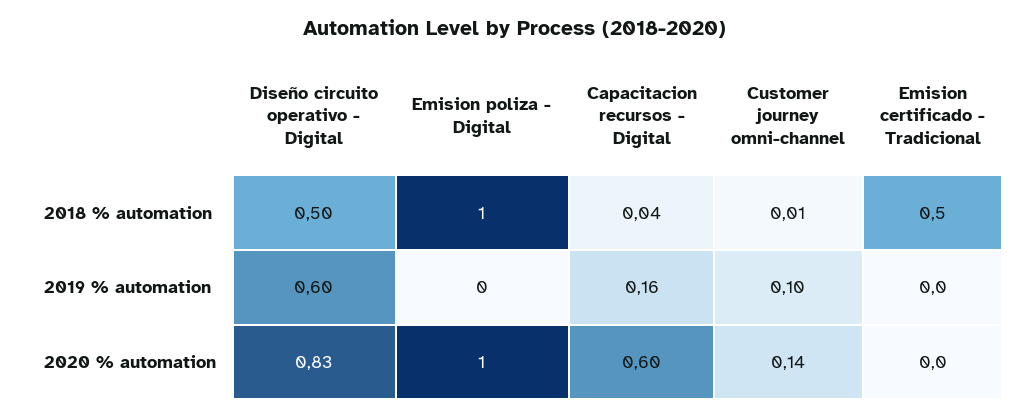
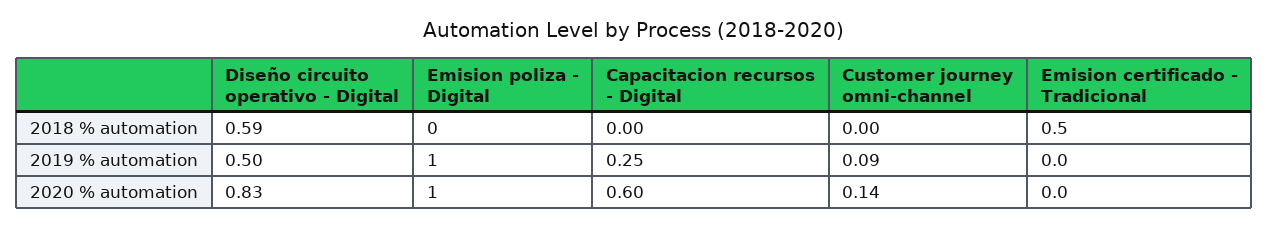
Diseño circuito operativo - Digital, 2018 % automation: 0.5 -> 0.59
Emision poliza - Digital, 2018 % automation: 1 -> 0
Capacitacion recursos - Digital, 2018 % automation: 0.04 -> 0
Customer journey omni-channel, 2018 % automation: 0.01 -> 0
Diseño circuito operativo - Digital, 2019 % automation: 0.6 -> 0.5
Emision poliza - Digital, 2019 % automation: 0 -> 1
Capacitacion recursos - Digital, 2019 % automation: 0.16 -> 0.25
Customer journey omni-channel, 2019 % automation: 0.1 -> 0.09

